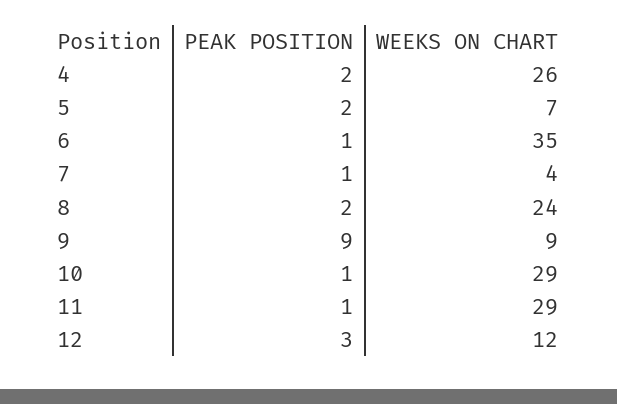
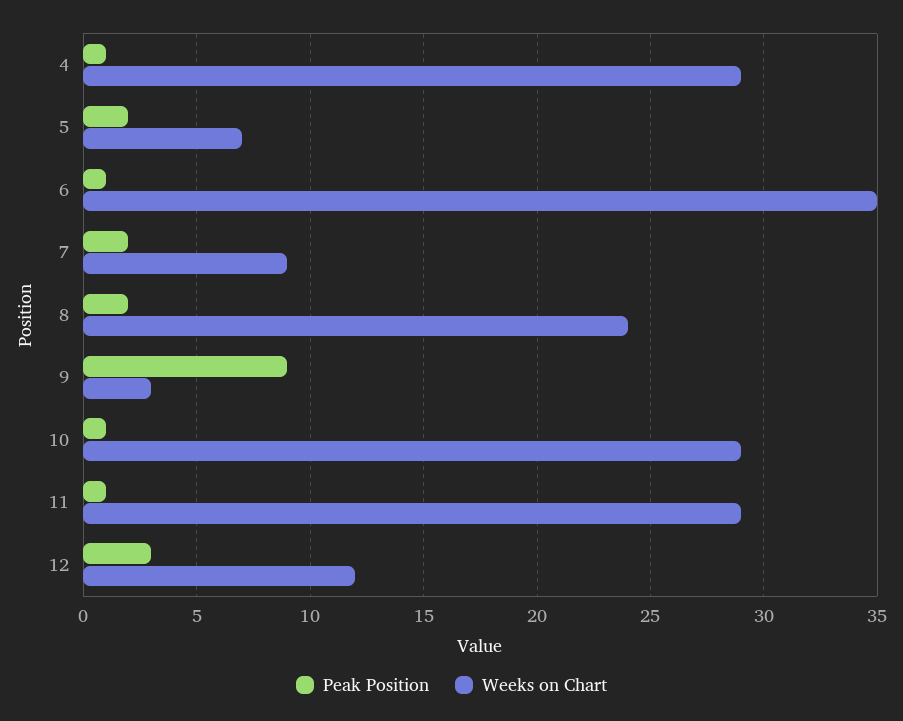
PEAK POSITION, 4: 2 -> 1
WEEKS ON CHART, 4: 26 -> 29
PEAK POSITION, 7: 1 -> 2
WEEKS ON CHART, 7: 4 -> 9
WEEKS ON CHART, 9: 9 -> 3

